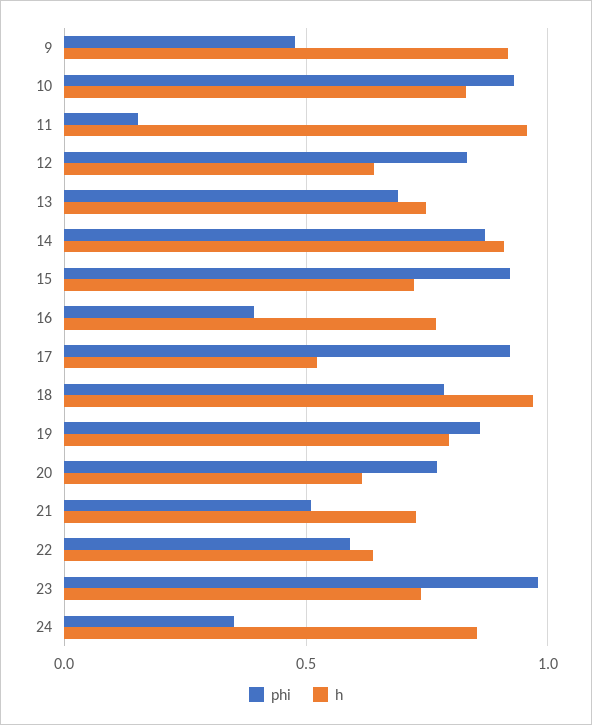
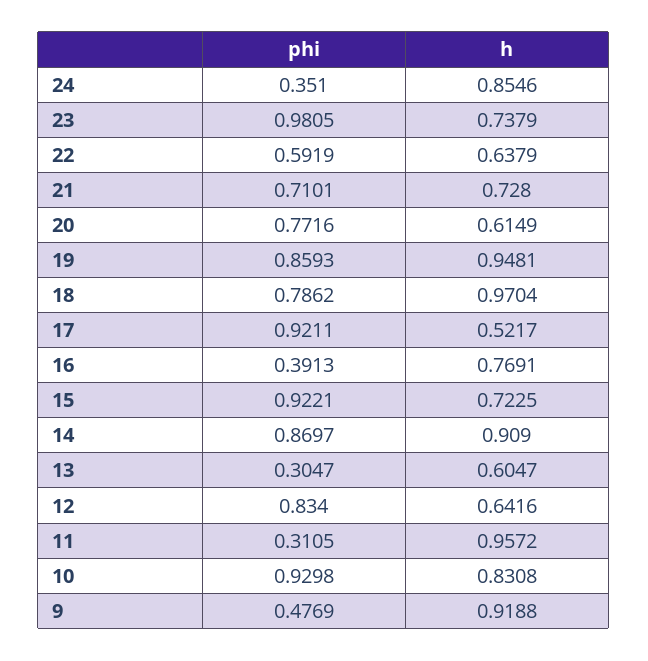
phi, 11: 0.15 -> 0.3105
phi, 13: 0.7 -> 0.3047
h, 13: 0.75 -> 0.6047
h, 19: 0.8 -> 0.9481
phi, 21: 0.5 -> 0.7101

